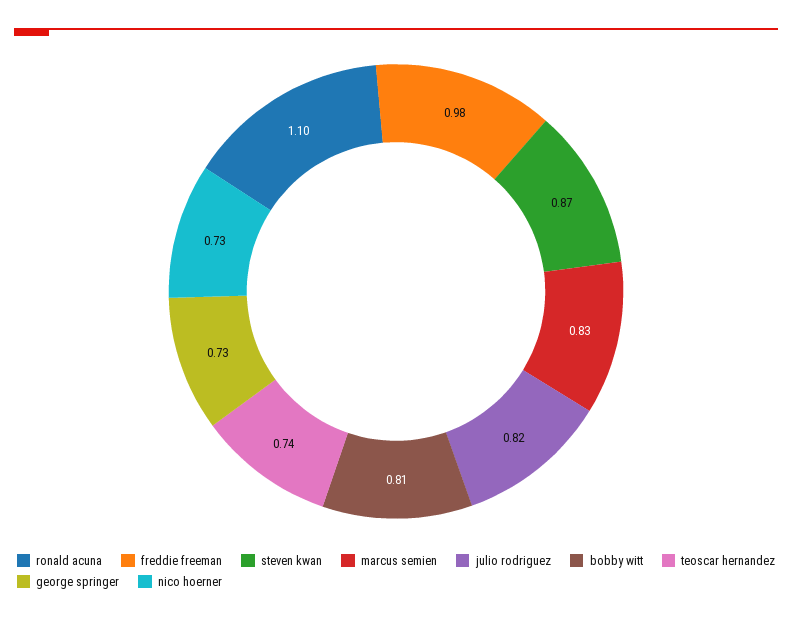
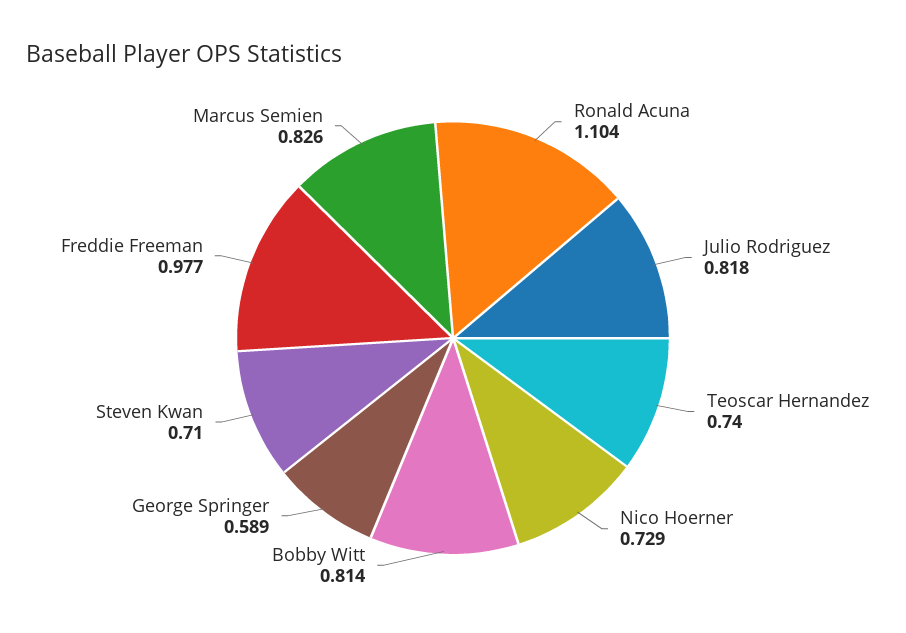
steven kwan: 0.87 -> 0.71
george springer: 0.73 -> 0.589

